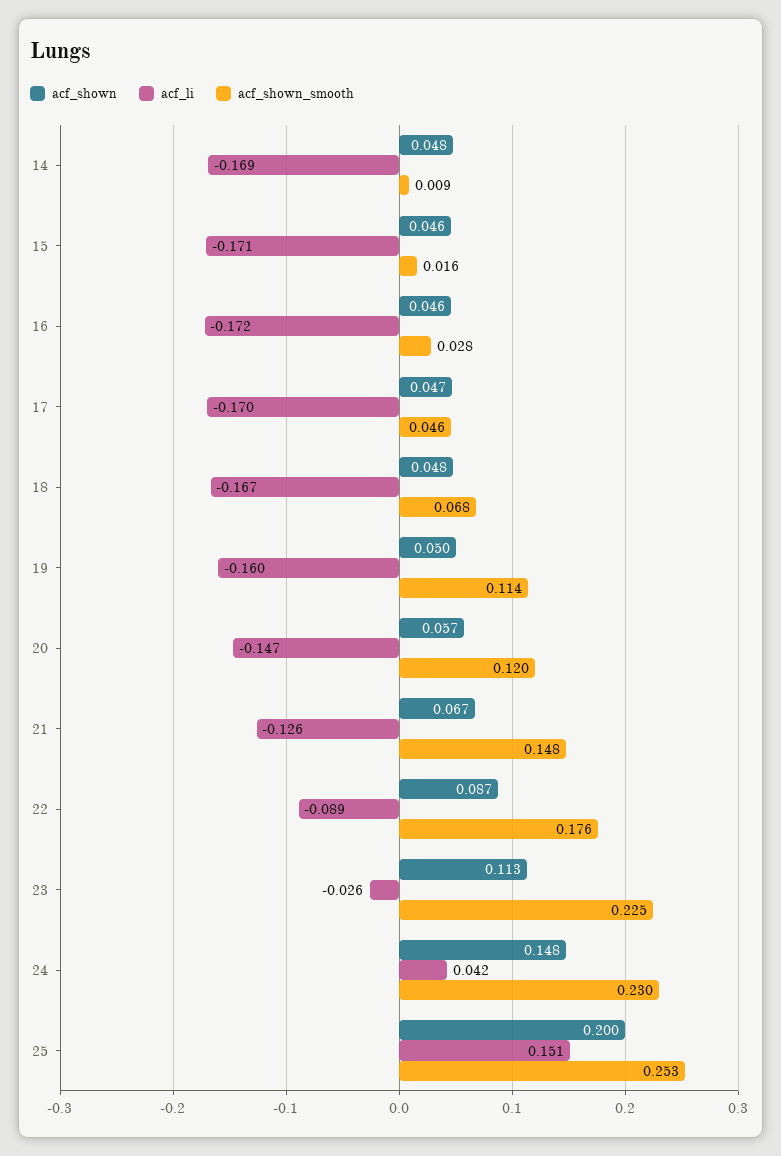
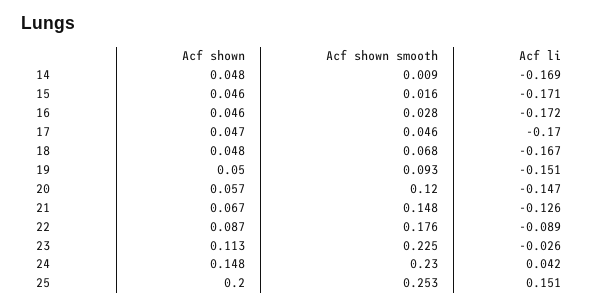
acf_li, 19: -0.16 -> -0.151
acf_shown_smooth, 19: 0.114 -> 0.093

